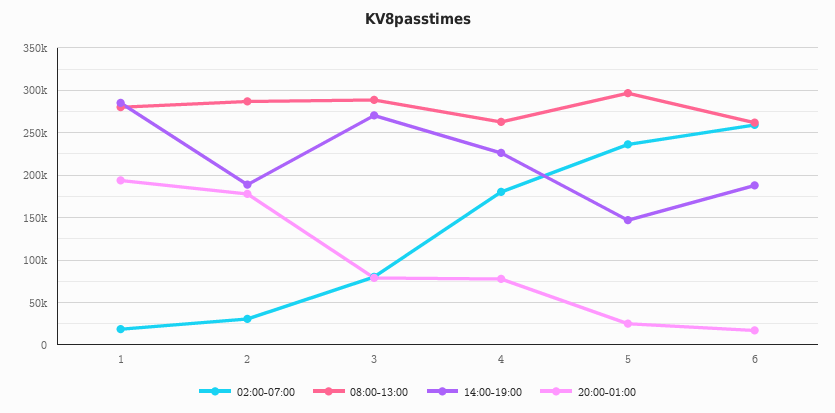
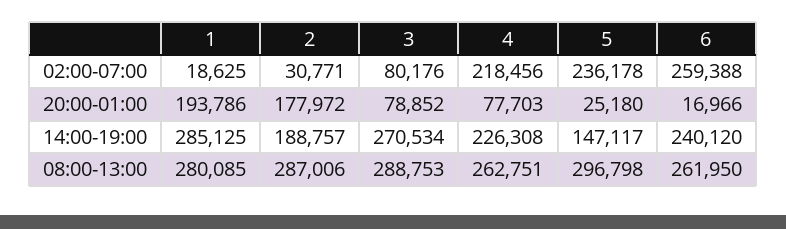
02:00-07:00, 4: 180000 -> 218456
14:00-19:00, 6: 190000 -> 240120

